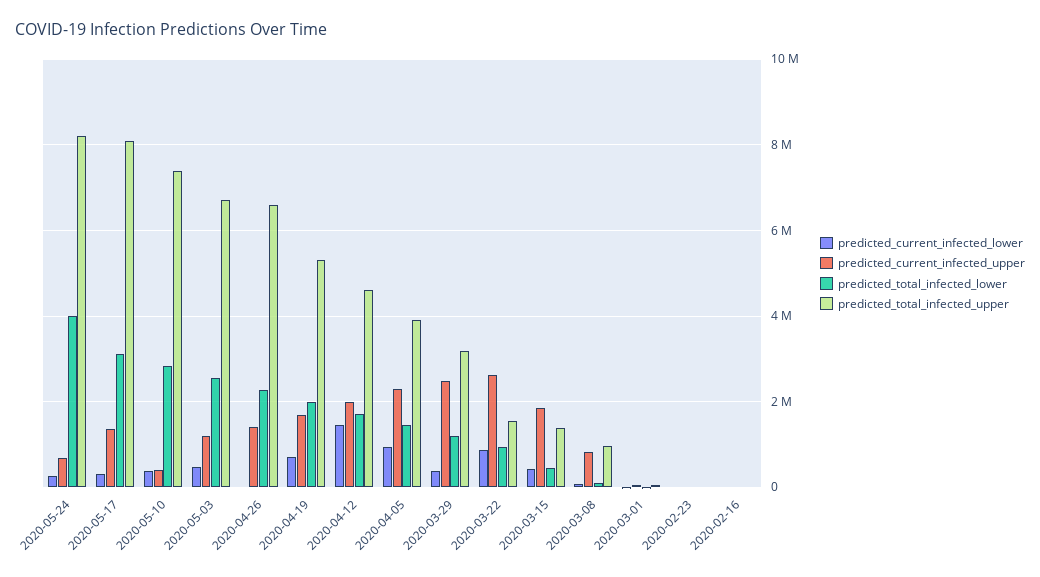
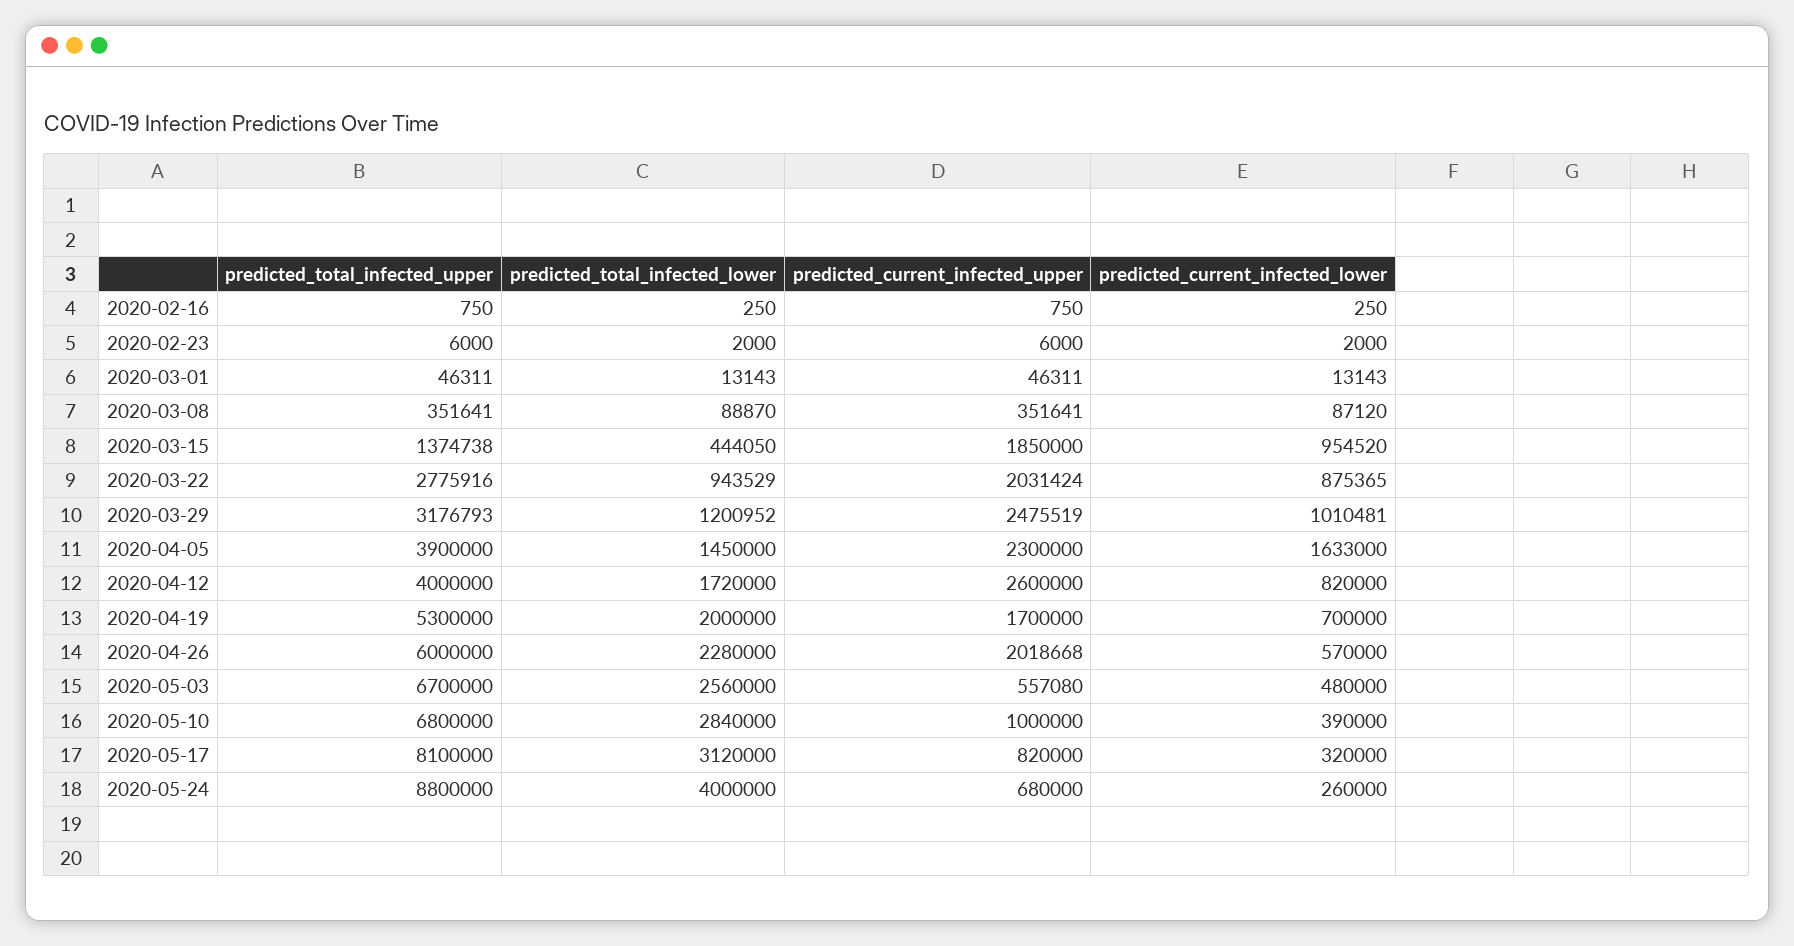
predicted_total_infected_upper, 2020-05-24: 8200000 -> 8800000
predicted_current_infected_upper, 2020-05-17: 1400000 -> 820000
predicted_current_infected_upper, 2020-05-10: 400000 -> 1000000
predicted_total_infected_upper, 2020-05-10: 7400000 -> 6800000
predicted_current_infected_upper, 2020-05-03: 1200000 -> 557080
predicted_current_infected_lower, 2020-04-26: 0 -> 570000
predicted_current_infected_upper, 2020-04-26: 1400000 -> 2018668
predicted_total_infected_upper, 2020-04-26: 6600000 -> 6000000
predicted_current_infected_lower, 2020-04-12: 1400000 -> 820000
predicted_current_infected_upper, 2020-04-12: 2000000 -> 2600000
predicted_total_infected_upper, 2020-04-12: 4600000 -> 4000000
predicted_current_infected_lower, 2020-04-05: 1000000 -> 1633000
predicted_current_infected_lower, 2020-03-29: 400000 -> 1010481
predicted_current_infected_upper, 2020-03-22: 2600000 -> 2031424
predicted_total_infected_upper, 2020-03-22: 1600000 -> 2775916
predicted_current_infected_lower, 2020-03-15: 400000 -> 954520
predicted_current_infected_upper, 2020-03-08: 800000 -> 351641
predicted_total_infected_upper, 2020-03-08: 1000000 -> 351641

